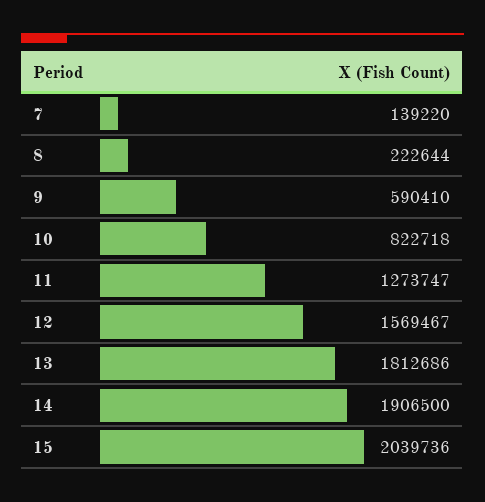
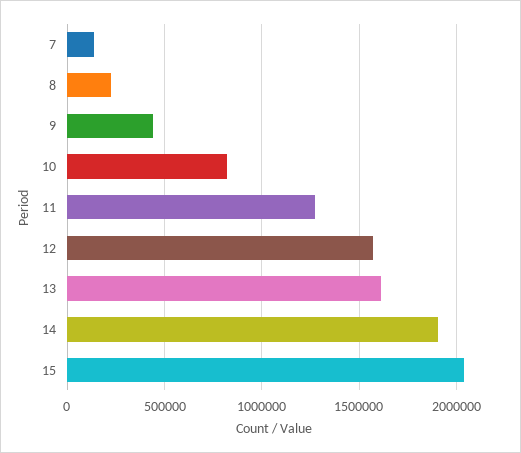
9: 590410 -> 450000
13: 1812686 -> 1600000

